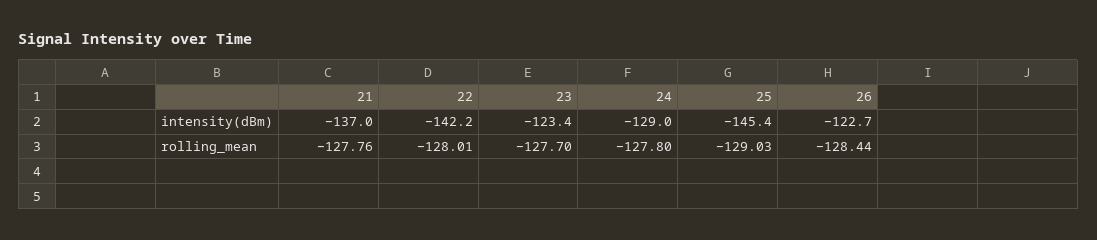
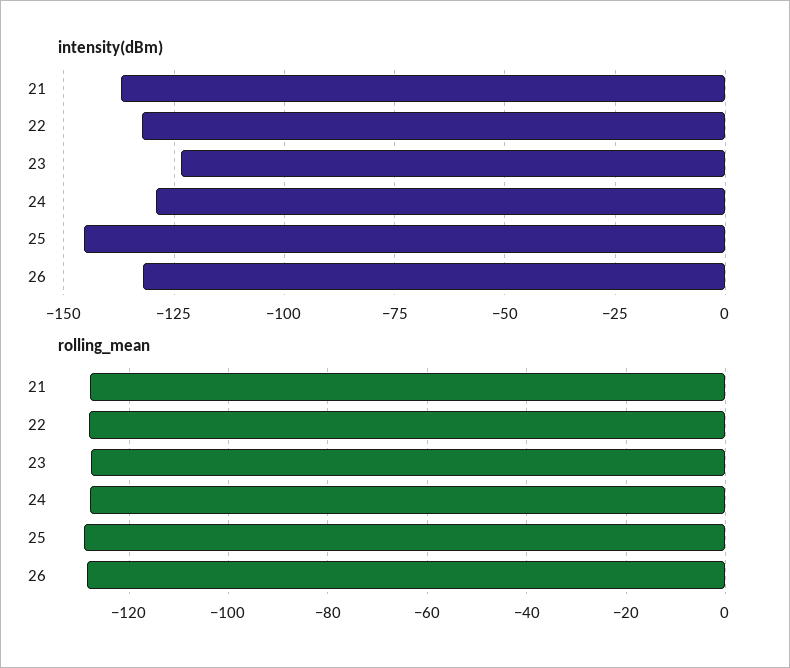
intensity(dBm), 22: -142.2 -> -132.5
intensity(dBm), 26: -122.7 -> -132.5

